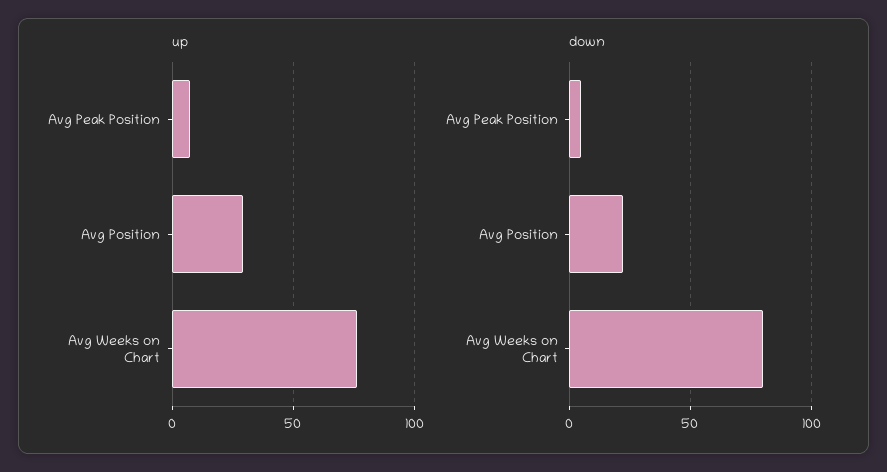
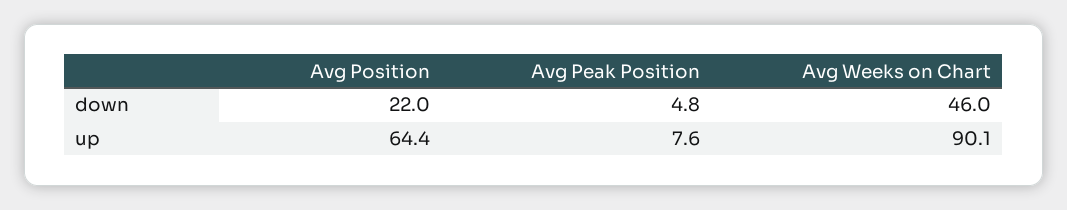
up, Avg Position: 30 -> 64.4
up, Avg Weeks on Chart: 75 -> 90.1
down, Avg Weeks on Chart: 80 -> 46

